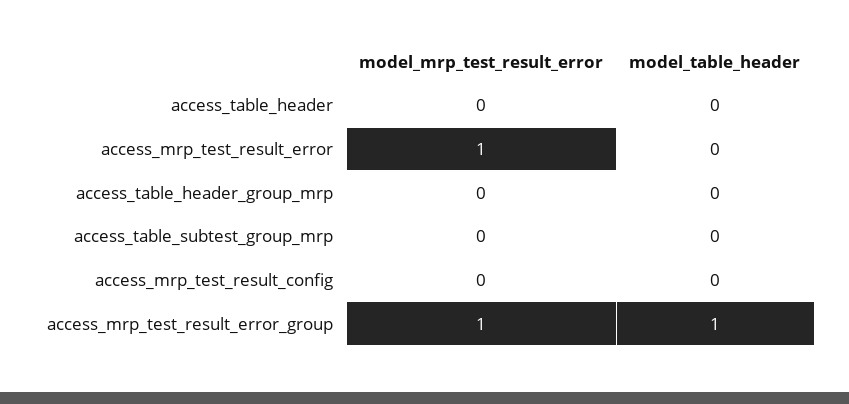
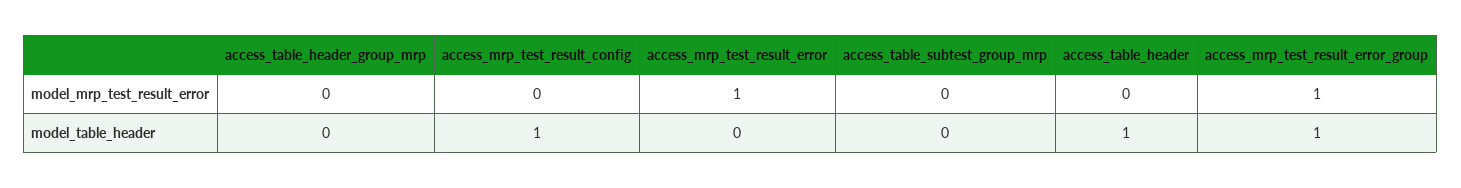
model_table_header, access_table_header: 0 -> 1
model_table_header, access_mrp_test_result_config: 0 -> 1

